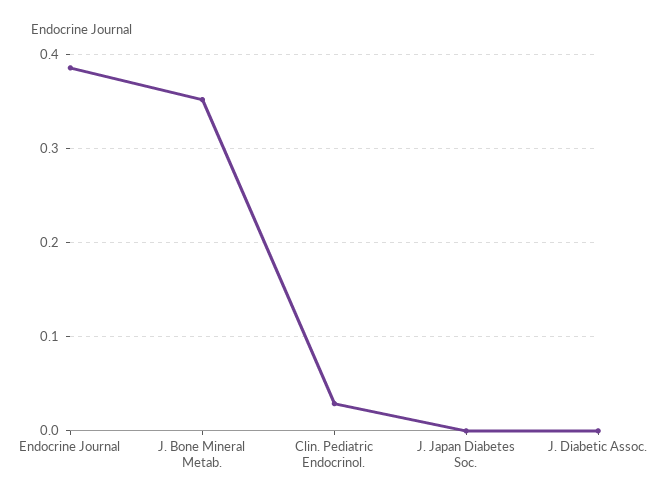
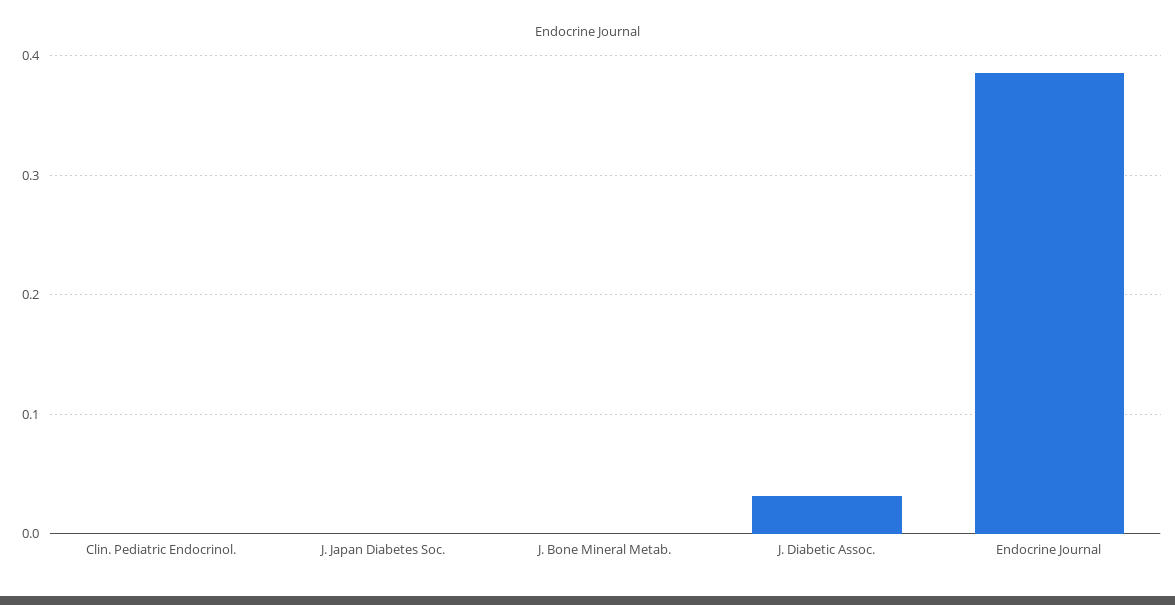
J. Bone Mineral Metab.: 0.35 -> 0
Clin. Pediatric Endocrinol.: 0.03 -> 0
J. Diabetic Assoc.: 0 -> 0.03

